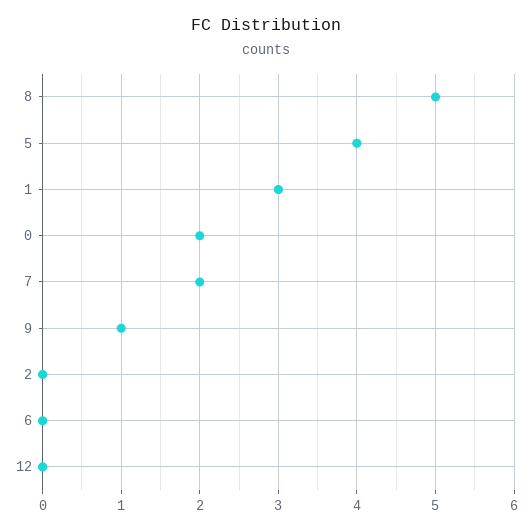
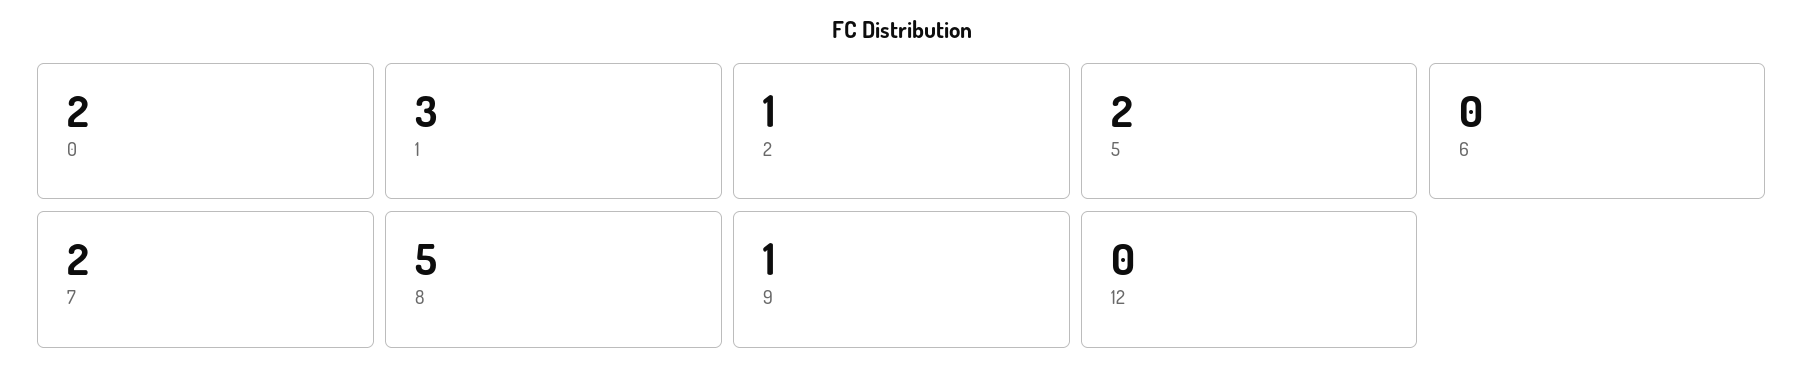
5: 4 -> 2
2: 0 -> 1

